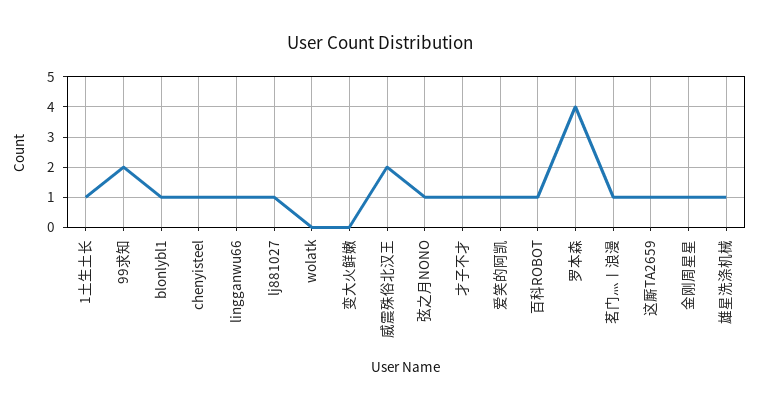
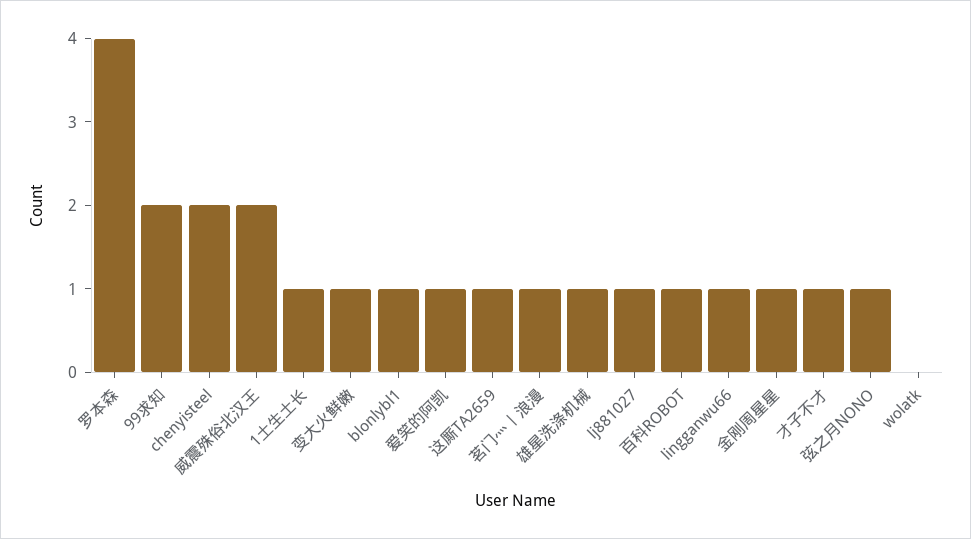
chenyisteel: 1 -> 2
变大火鲜嫩: 0 -> 1

